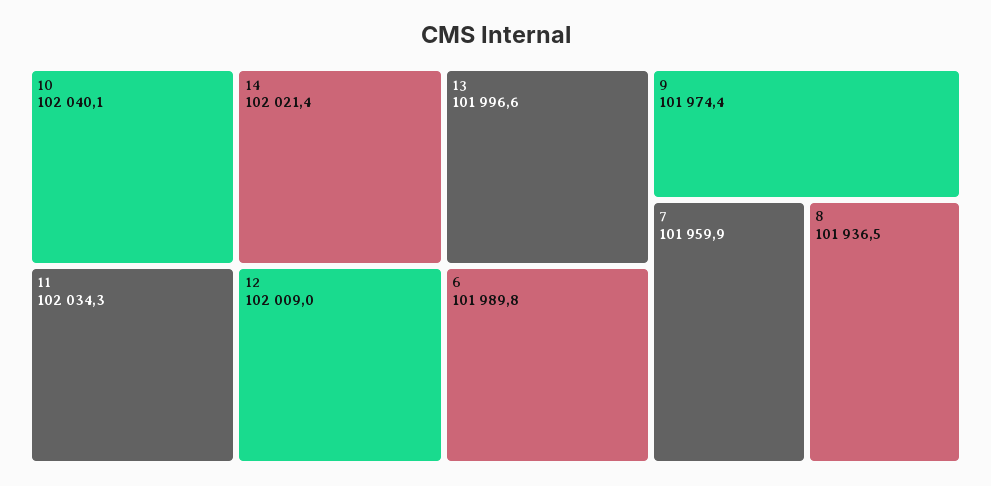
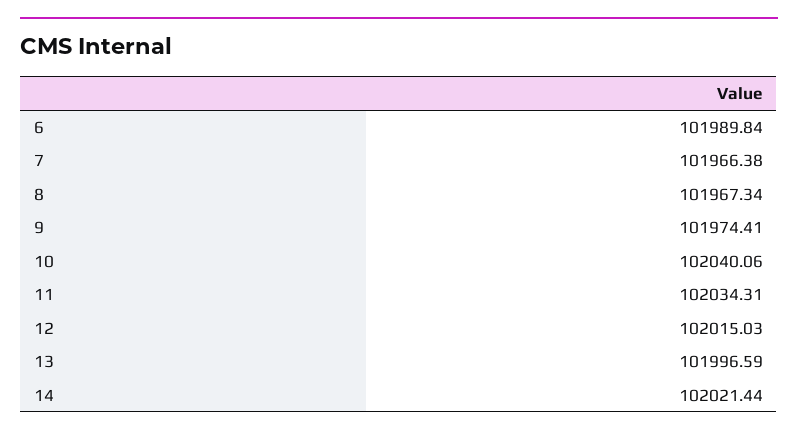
12: 102009 -> 102015.03
7: 101959.9 -> 101966.38
8: 101936.5 -> 101967.34

